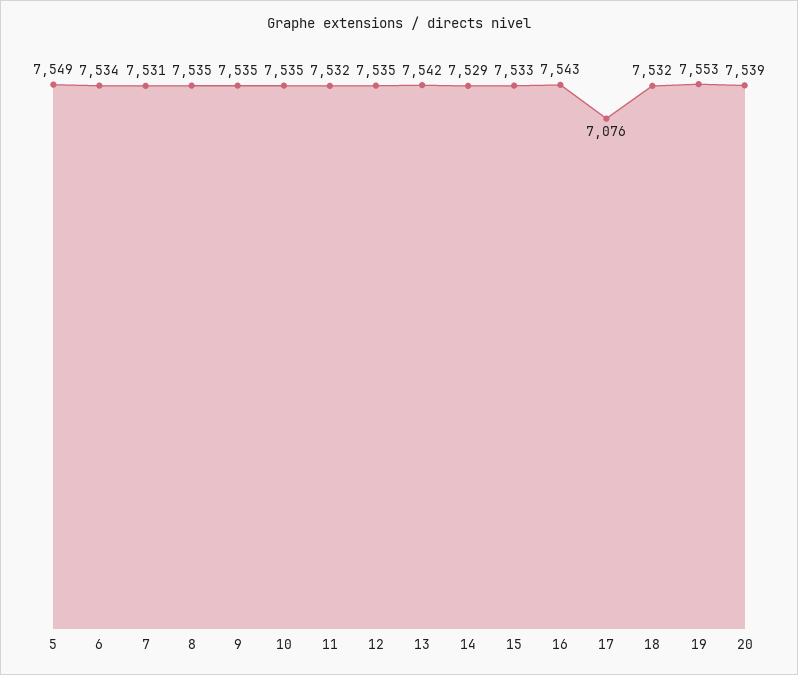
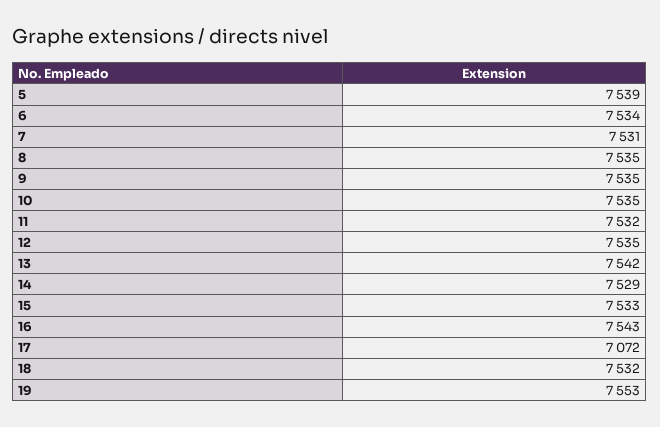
5: 7549 -> 7539
17: 7076 -> 7072
20: 7539 -> none

